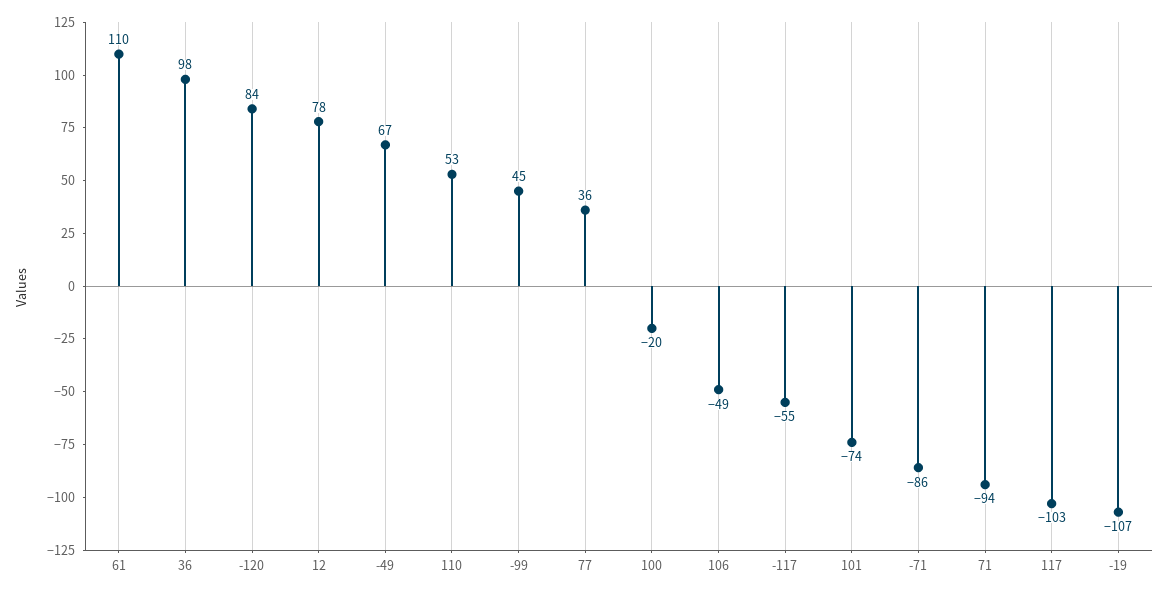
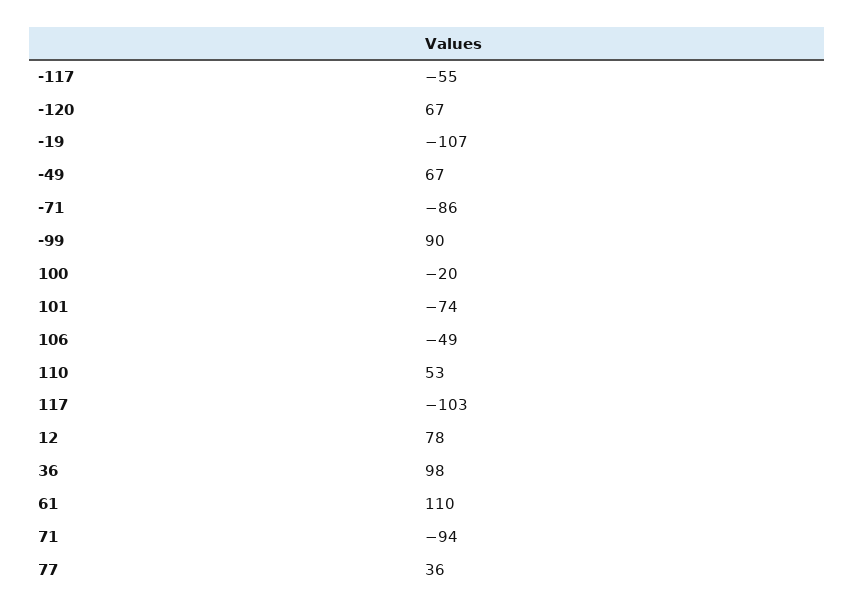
-120: 84 -> 67
-99: 45 -> 90

